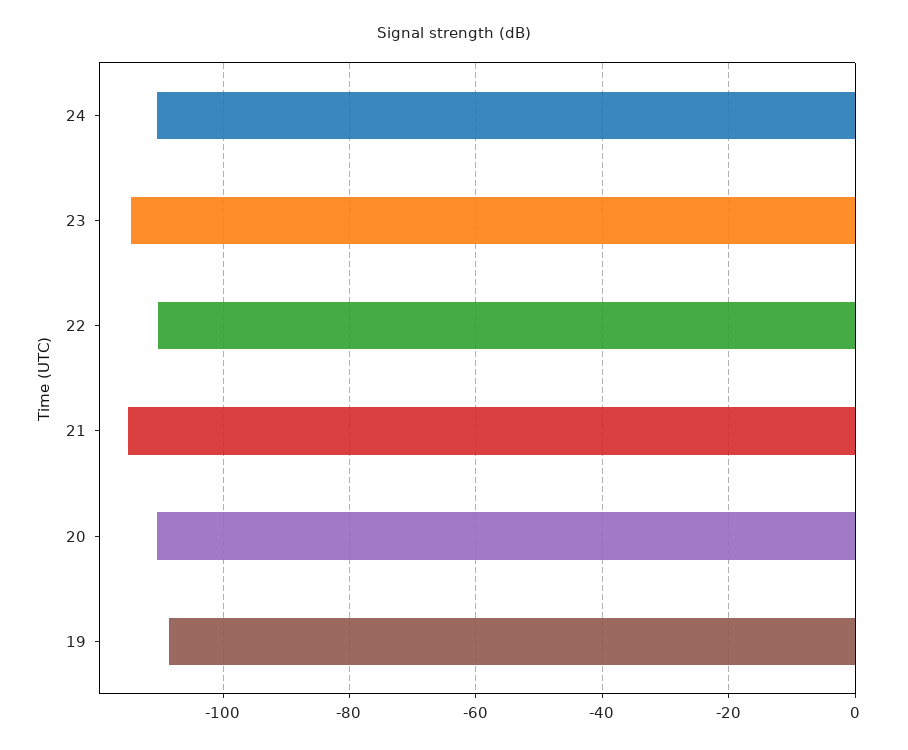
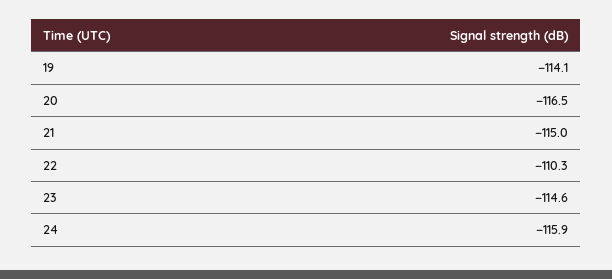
24: -110 -> -115.9
20: -110 -> -116.5
19: -108 -> -114.1

